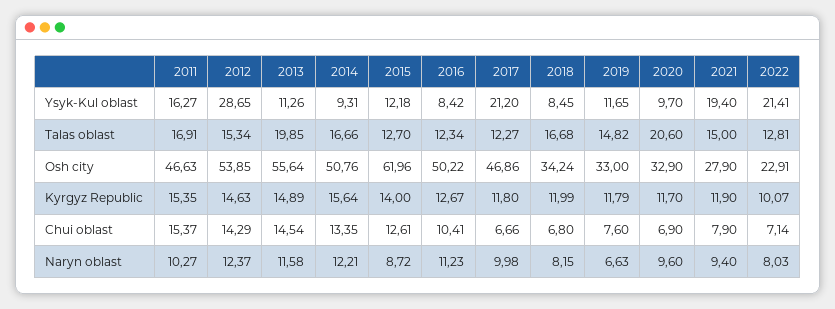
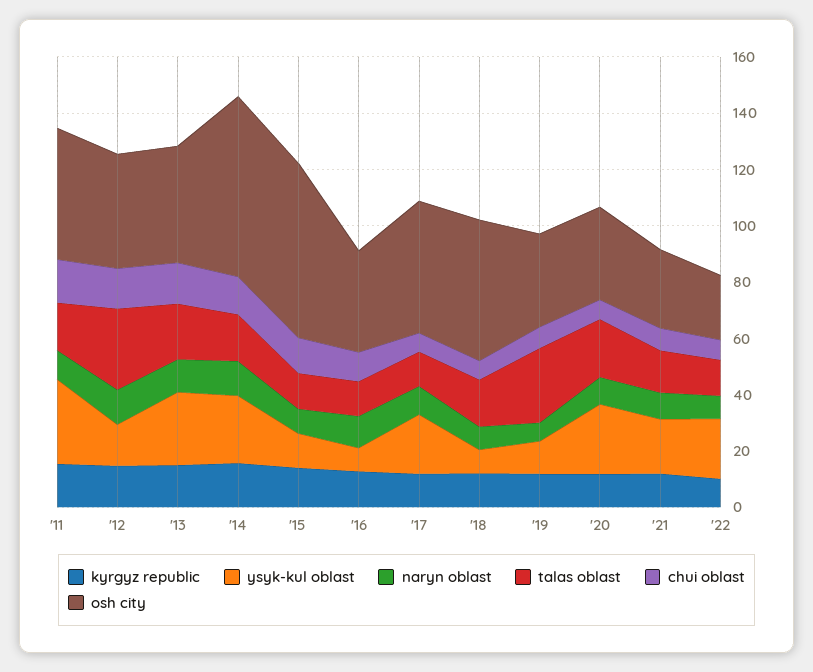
Ysyk-Kul oblast, 2011: 16.27 -> 30
Ysyk-Kul oblast, 2012: 28.65 -> 15
Ysyk-Kul oblast, 2013: 11.26 -> 25
Ysyk-Kul oblast, 2014: 9.31 -> 25
Ysyk-Kul oblast, 2020: 9.7 -> 25
Talas oblast, 2012: 15.34 -> 30
Talas oblast, 2019: 14.82 -> 25
Osh city, 2012: 53.85 -> 40
Osh city, 2013: 55.64 -> 40
Osh city, 2014: 50.76 -> 65
Osh city, 2016: 50.22 -> 35
Osh city, 2018: 34.24 -> 50

